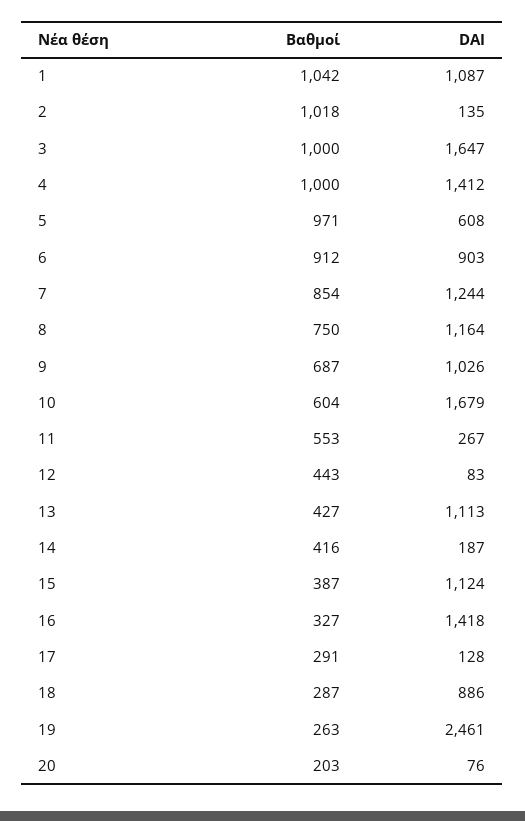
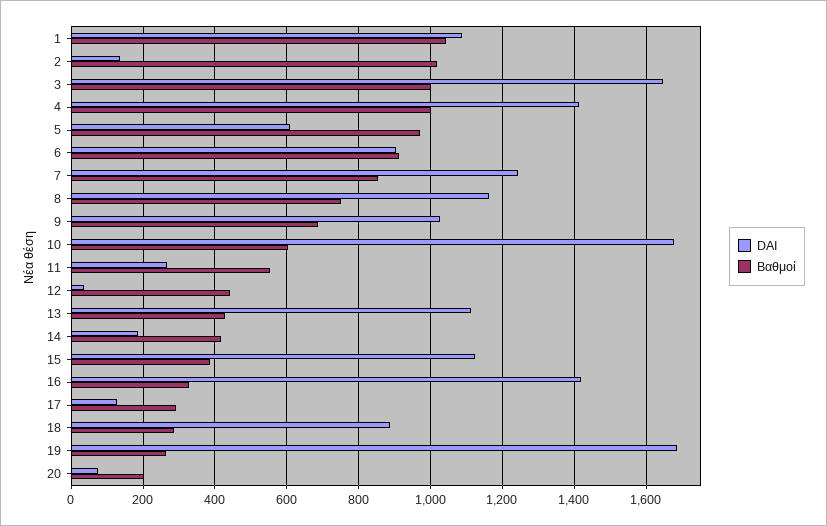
DAI, 12: 83 -> 40
DAI, 19: 2461 -> 1680

